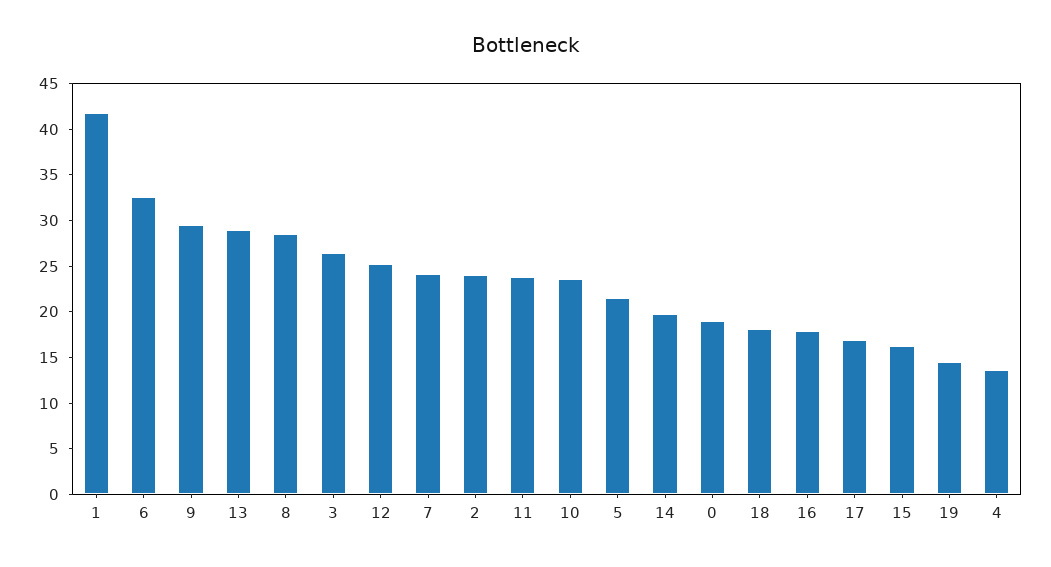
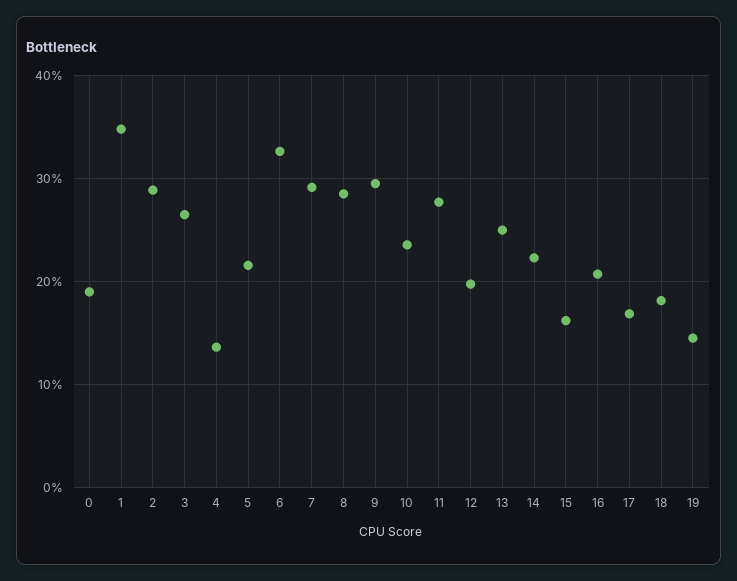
1: 42 -> 35
13: 29 -> 25
12: 25 -> 20
7: 24 -> 29
2: 24 -> 29
11: 24 -> 28
14: 20 -> 22
16: 18 -> 21

